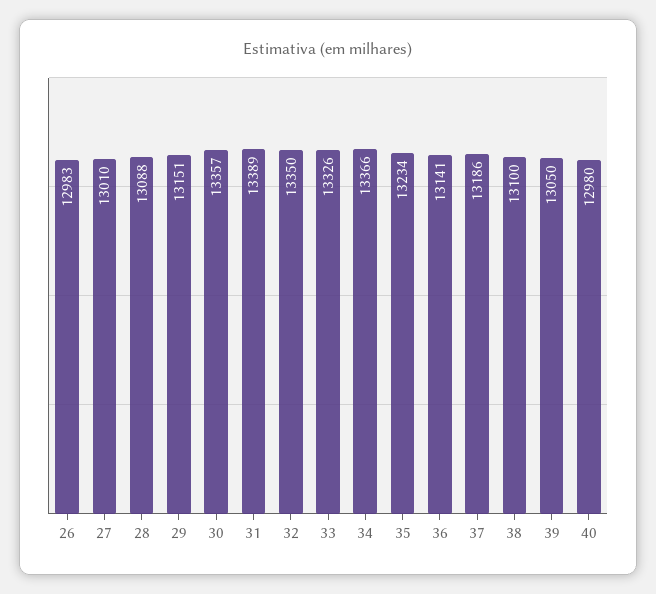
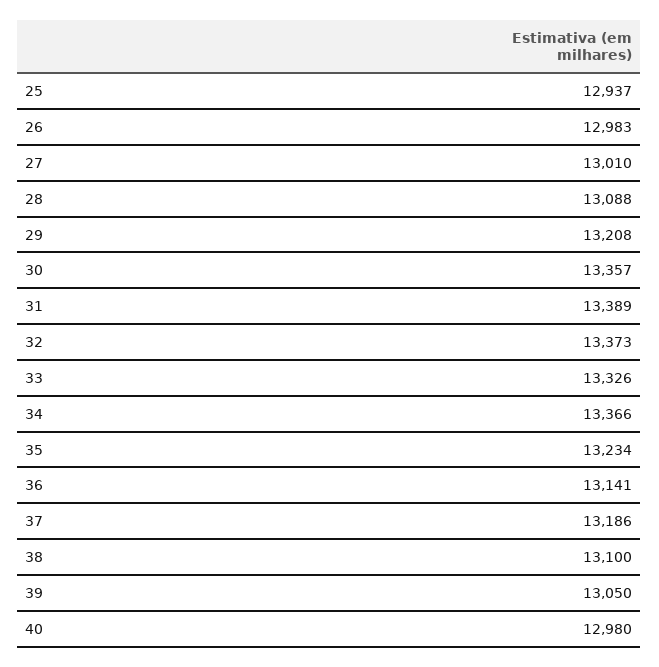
29: 13151 -> 13208
32: 13350 -> 13373
25: none -> 12937

